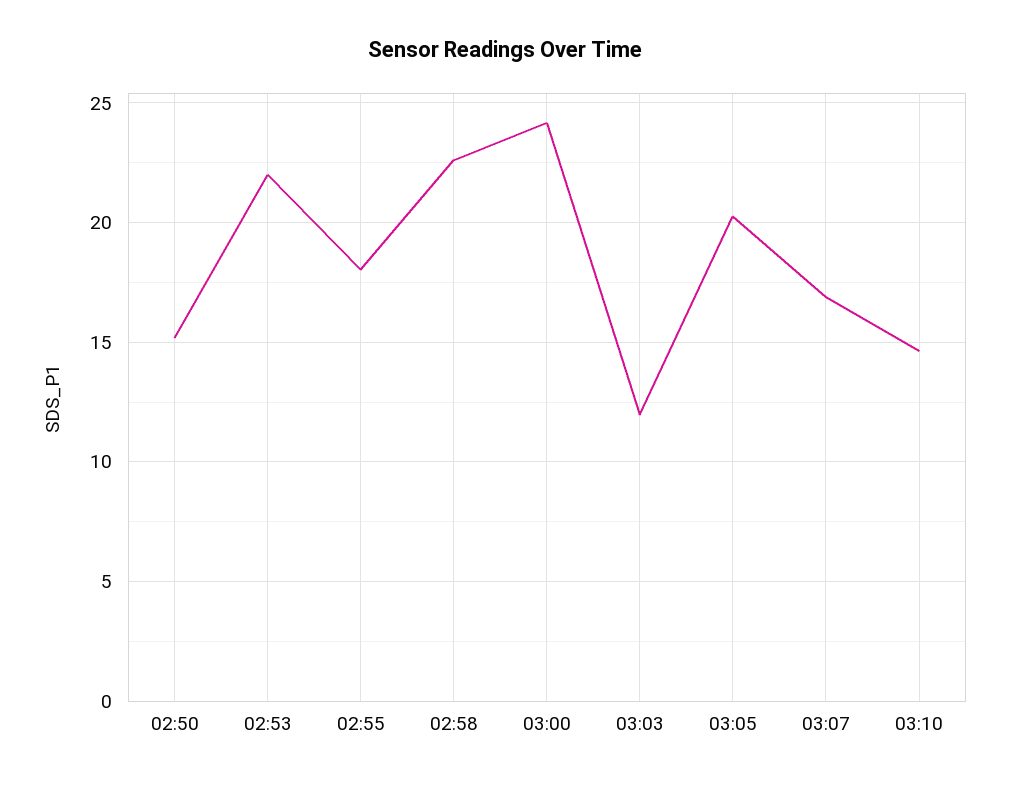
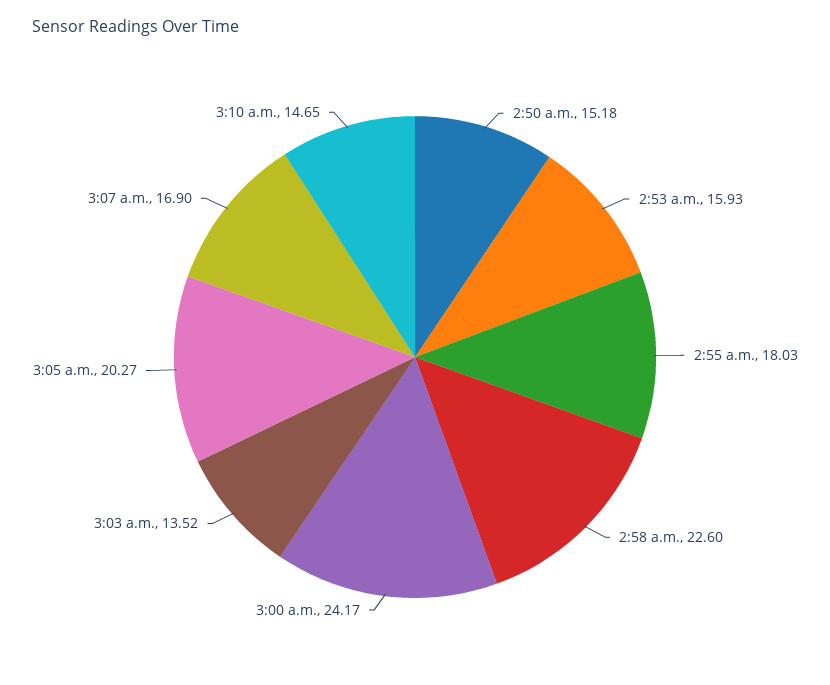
02:53: 22 -> 15.93
03:03: 12 -> 13.52

